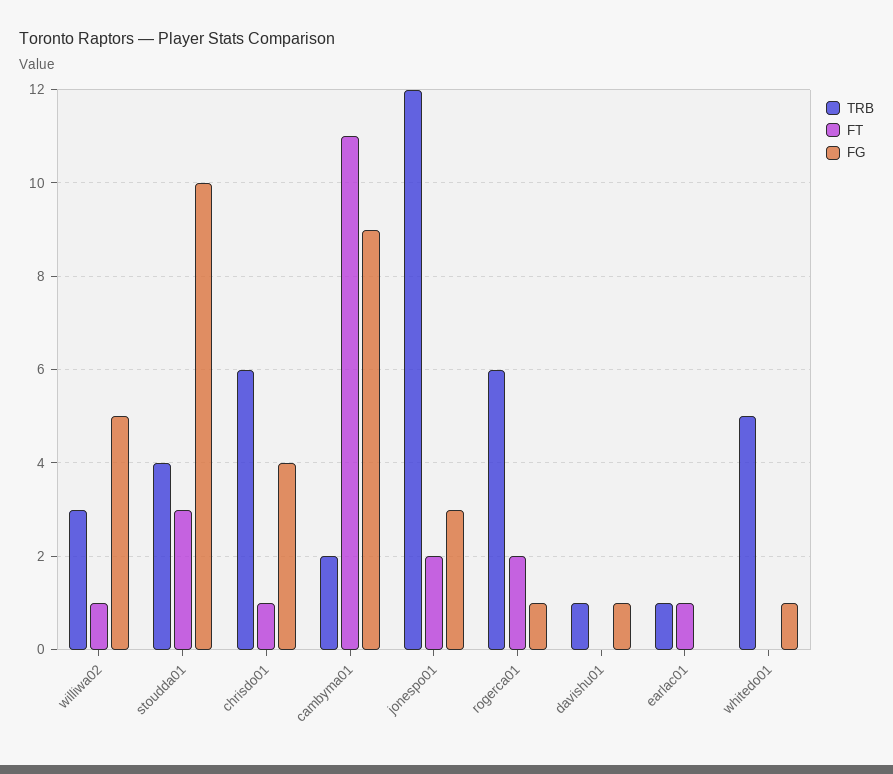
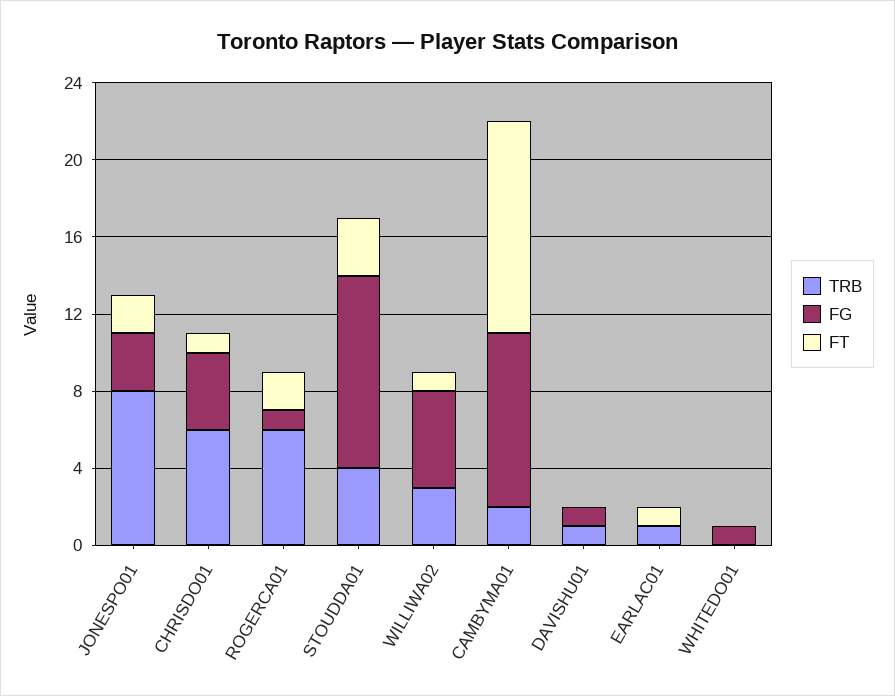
TRB, jonespo01: 12 -> 8
TRB, whitedo01: 5 -> 0

